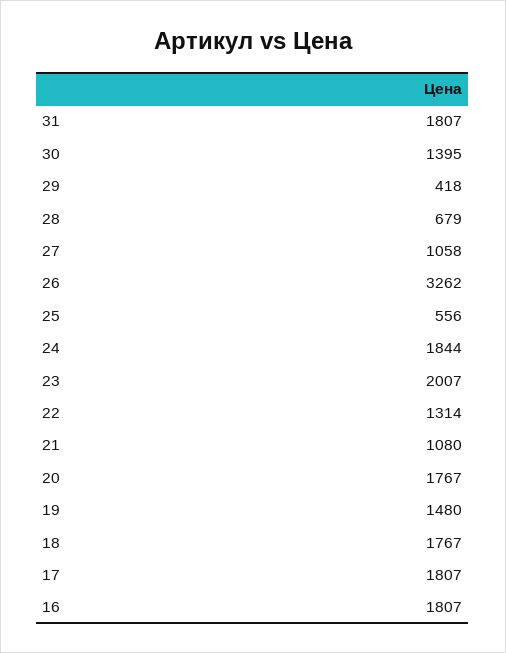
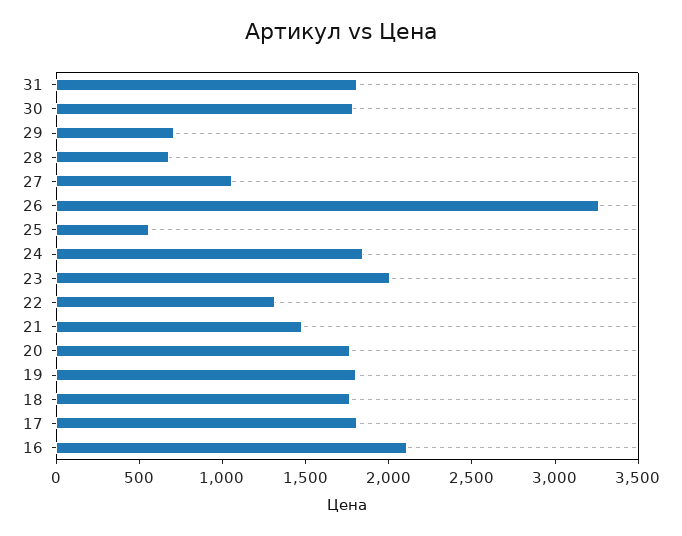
30: 1395 -> 1800
29: 418 -> 700
21: 1080 -> 1500
19: 1480 -> 1800
16: 1807 -> 2100

